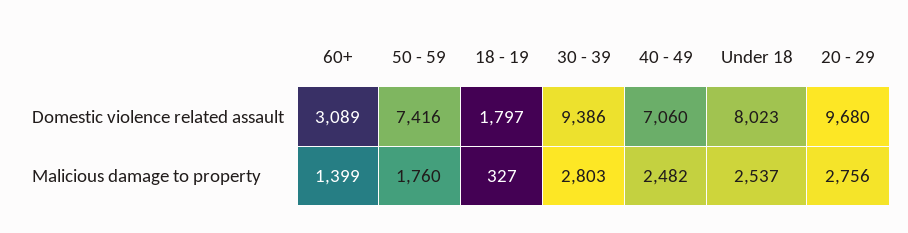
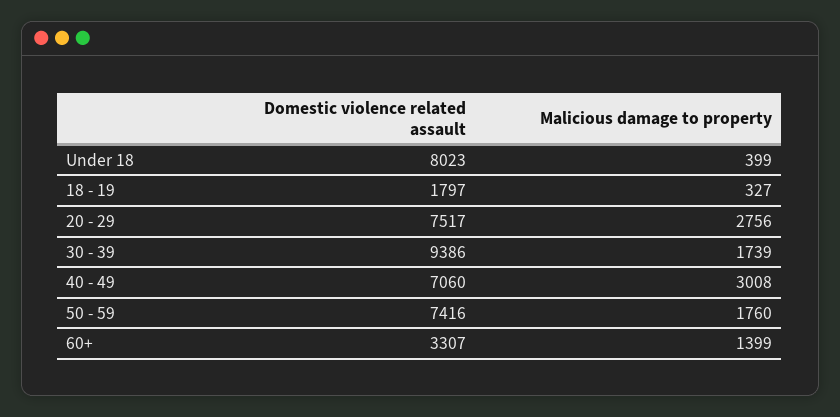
60+, Domestic violence related assault: 3089 -> 3307
20 - 29, Domestic violence related assault: 9680 -> 7517
30 - 39, Malicious damage to property: 2803 -> 1739
40 - 49, Malicious damage to property: 2482 -> 3008
Under 18, Malicious damage to property: 2537 -> 399

